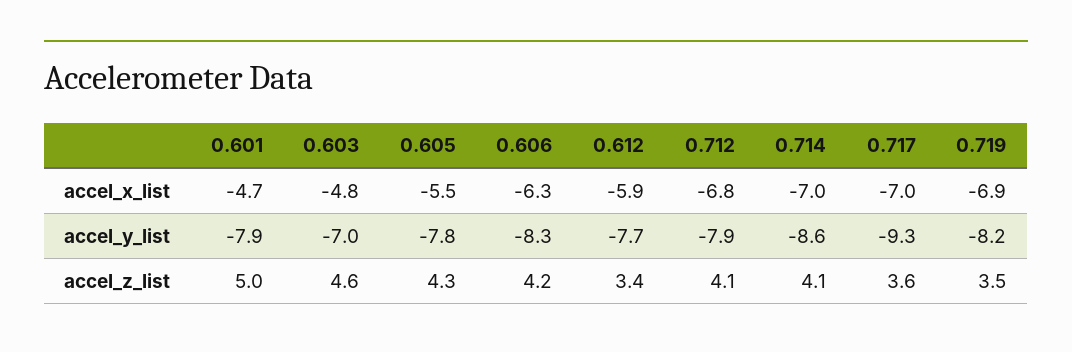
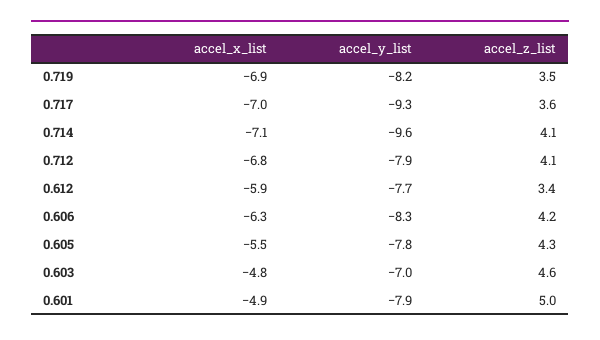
0.601, accel_x_list: -4.7 -> -4.9
0.714, accel_x_list: -7 -> -7.1
0.714, accel_y_list: -8.6 -> -9.6

